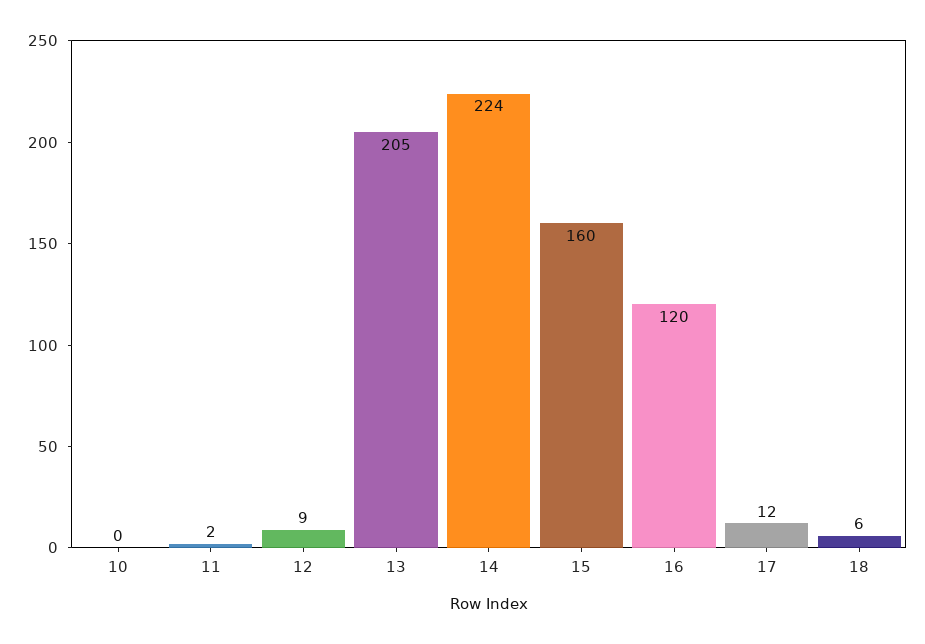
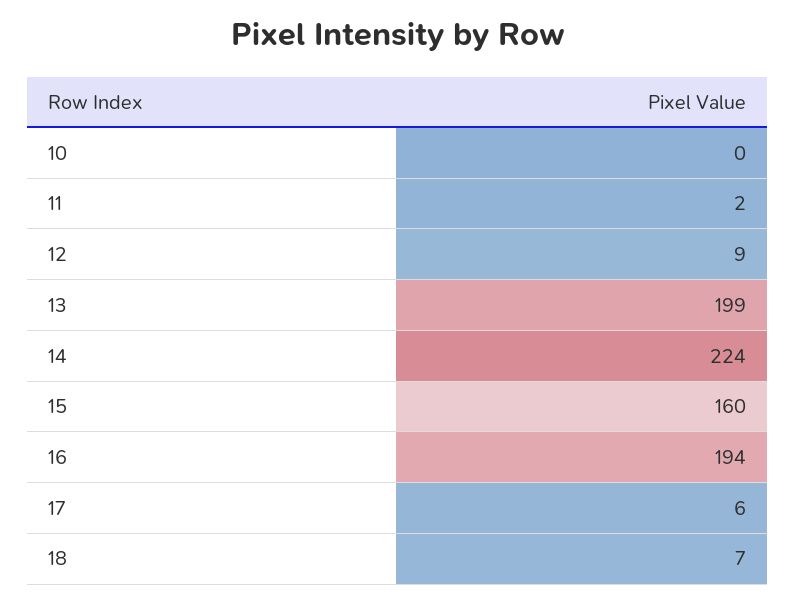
13: 205 -> 199
16: 120 -> 194
17: 12 -> 6
18: 6 -> 7

